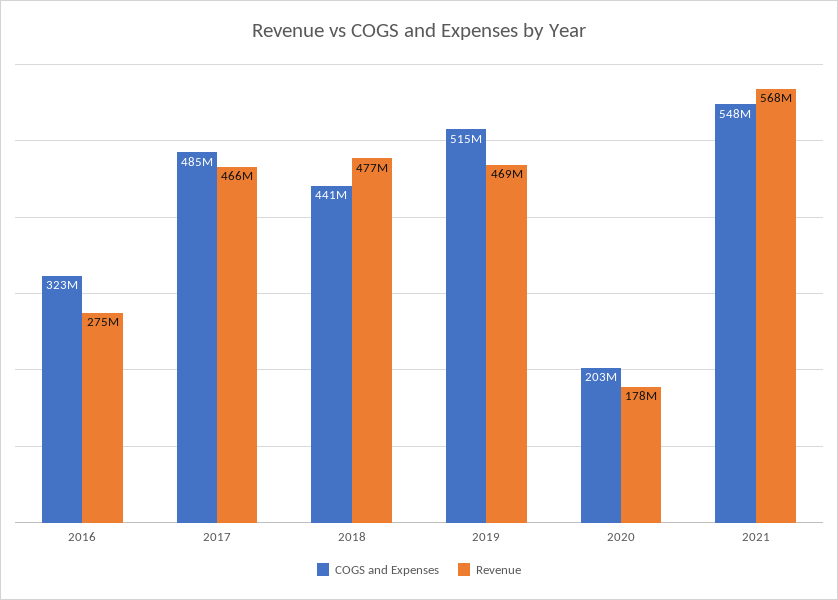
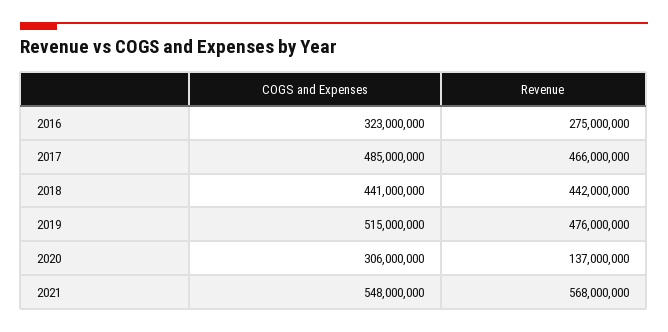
Revenue, 2018: 477000000 -> 442000000
Revenue, 2019: 469000000 -> 476000000
COGS and Expenses, 2020: 203000000 -> 306000000
Revenue, 2020: 178000000 -> 137000000

